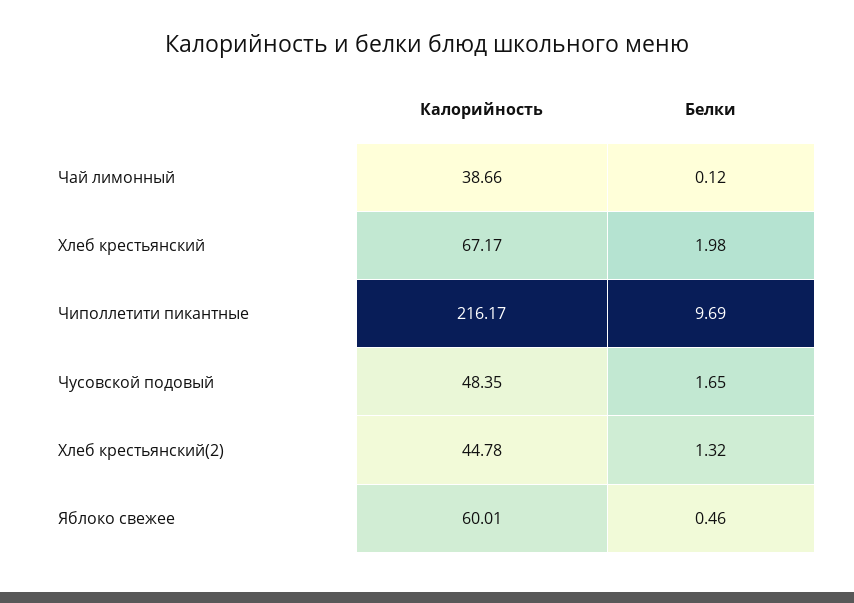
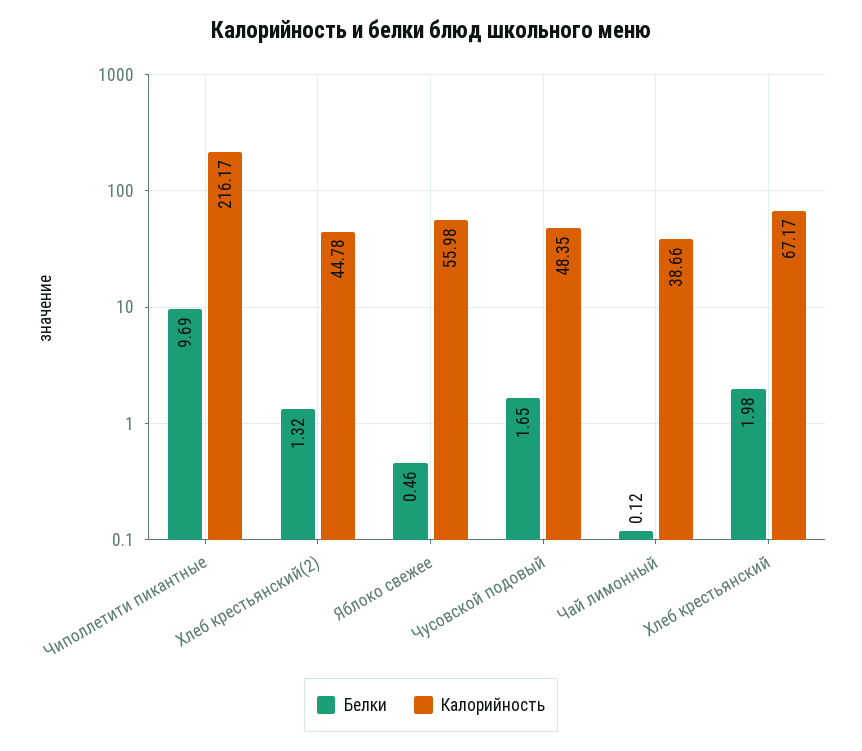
Калорийность, Яблоко свежее: 60.01 -> 55.98

